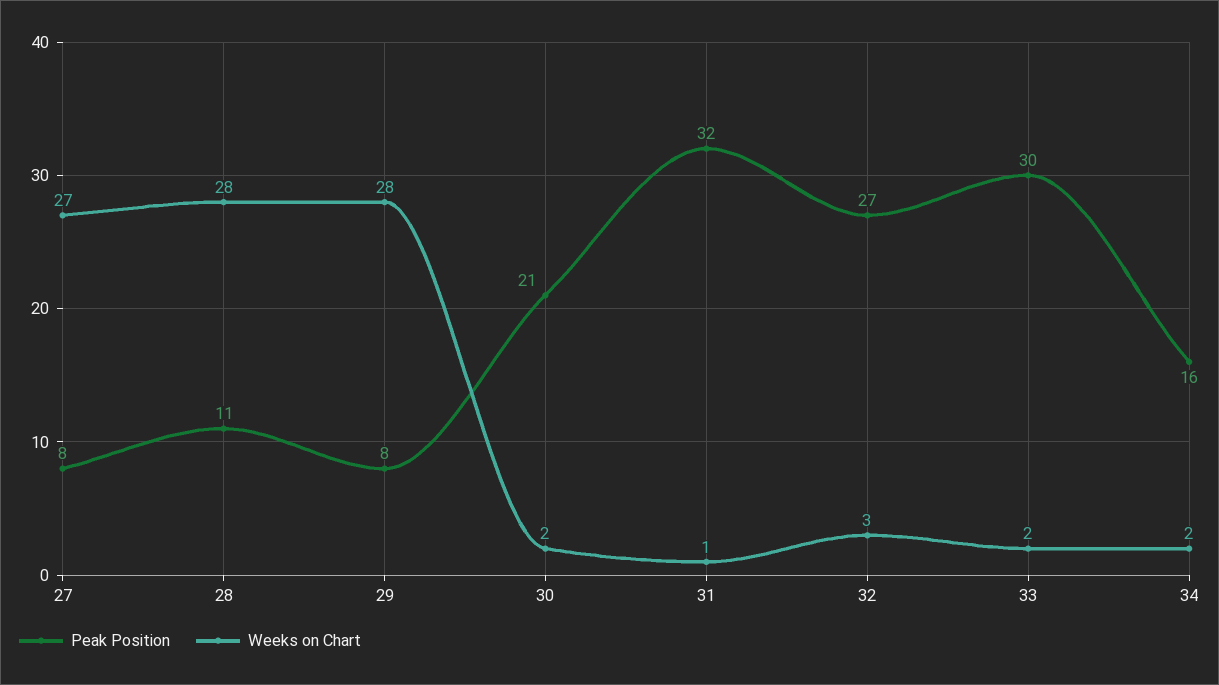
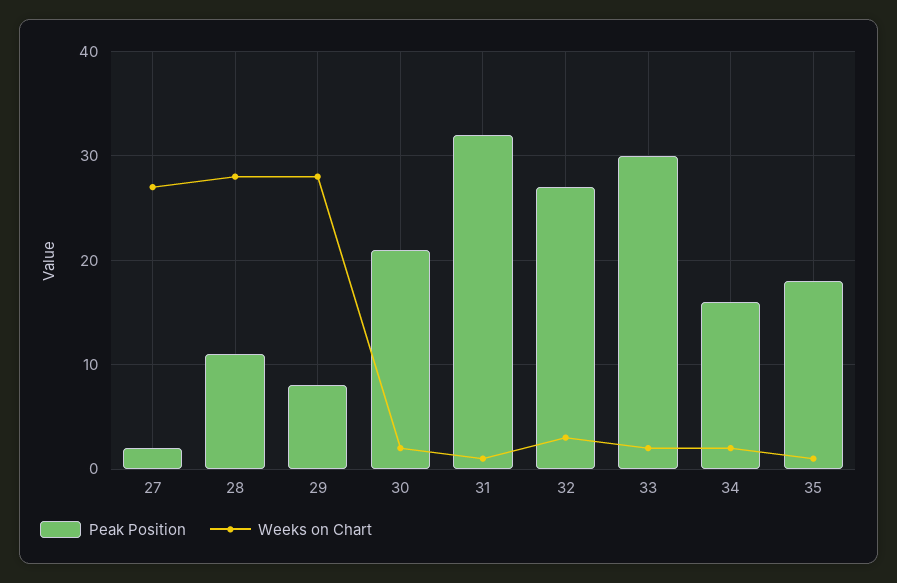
Peak Position, 27: 8 -> 2
Peak Position, 35: none -> 18
Weeks on Chart, 35: none -> 1

